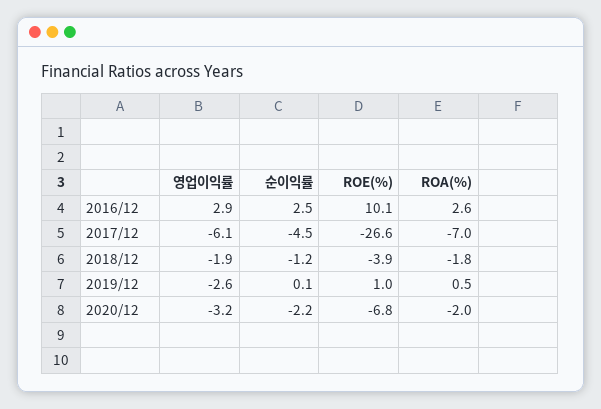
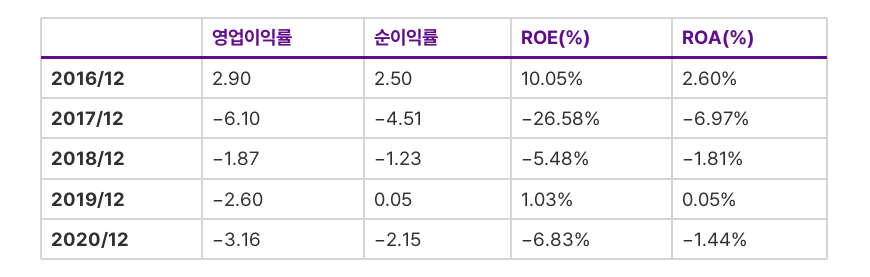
ROE(%), 2018/12: -3.9 -> -5.48
ROA(%), 2019/12: 0.5 -> 0.05
ROA(%), 2020/12: -2 -> -1.44

